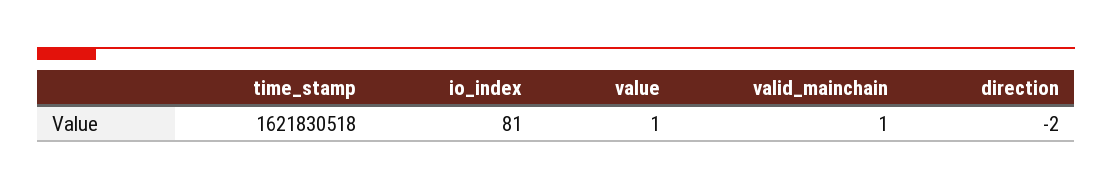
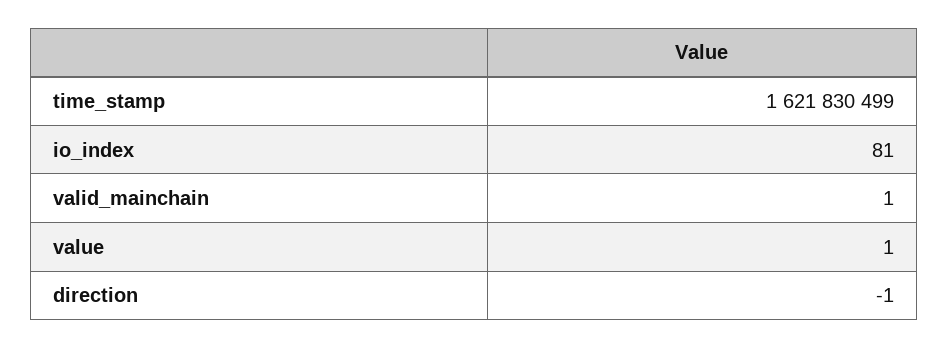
time_stamp: 1621830518 -> 1621830499
direction: -2 -> -1

